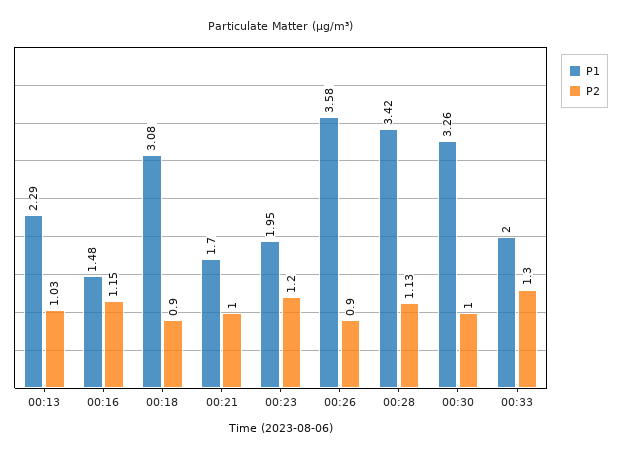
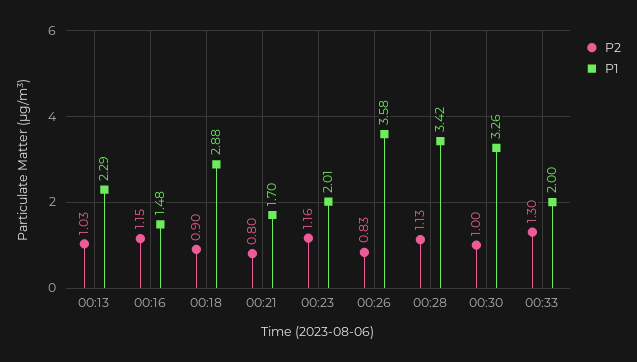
P1, 00:18: 3.08 -> 2.88
P2, 00:21: 1 -> 0.8
P1, 00:23: 1.95 -> 2.01
P2, 00:23: 1.2 -> 1.16
P2, 00:26: 0.9 -> 0.83

